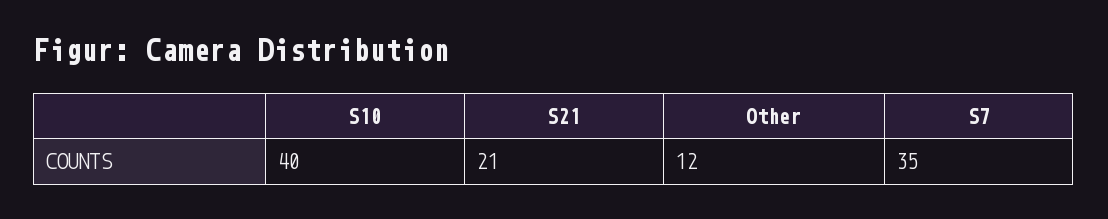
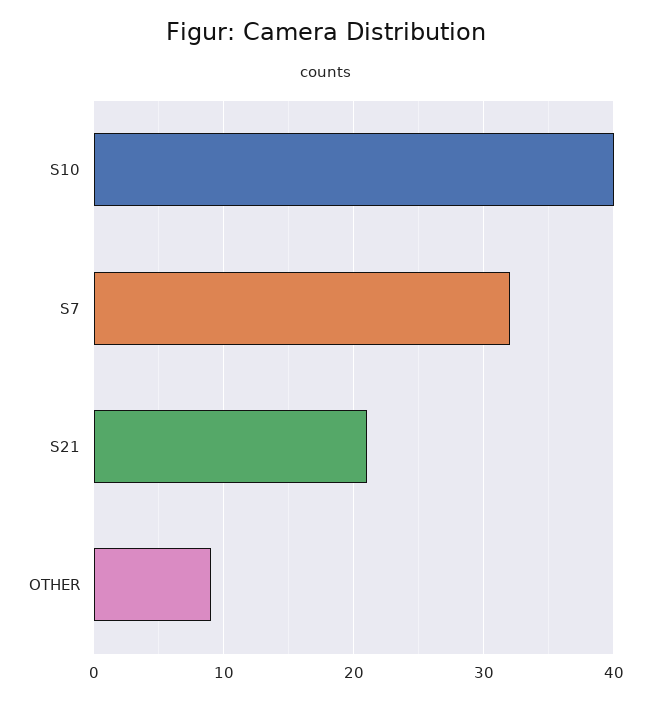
Other: 12 -> 9
S7: 35 -> 32

